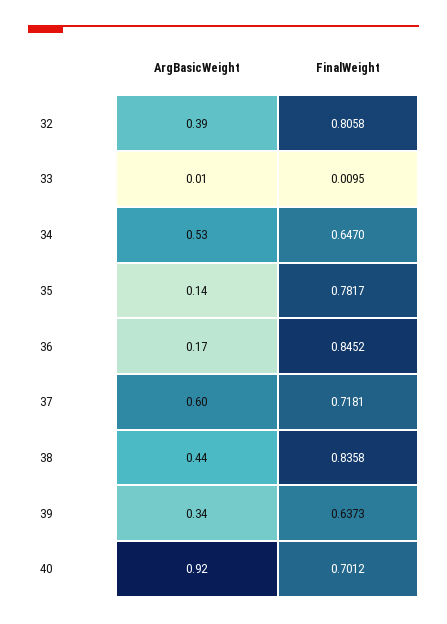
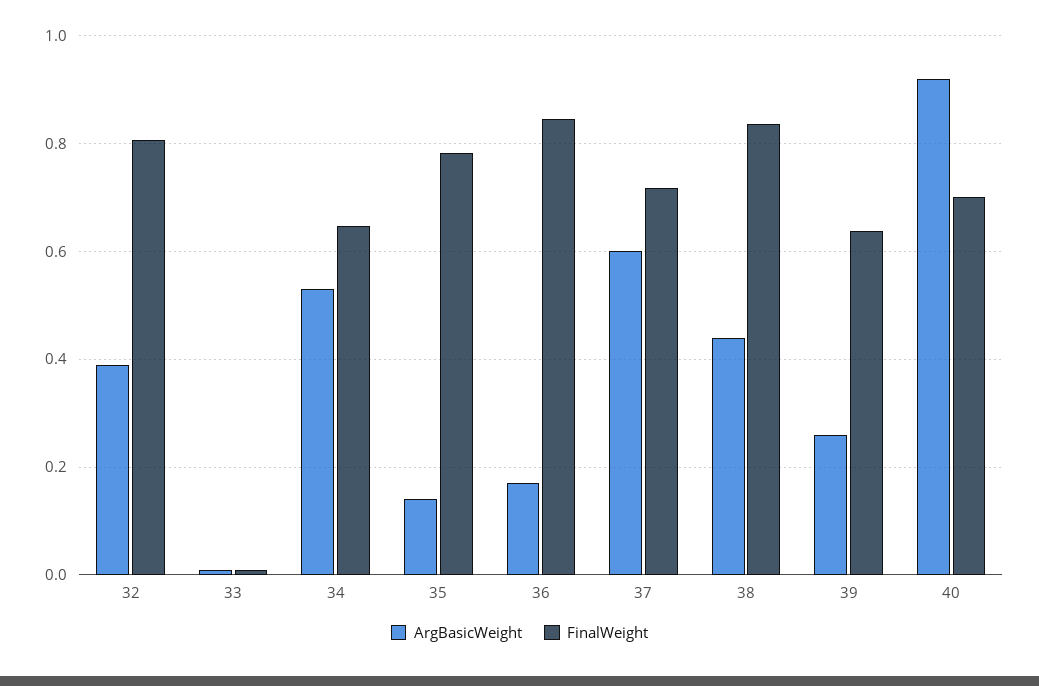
ArgBasicWeight, 39: 0.34 -> 0.26

